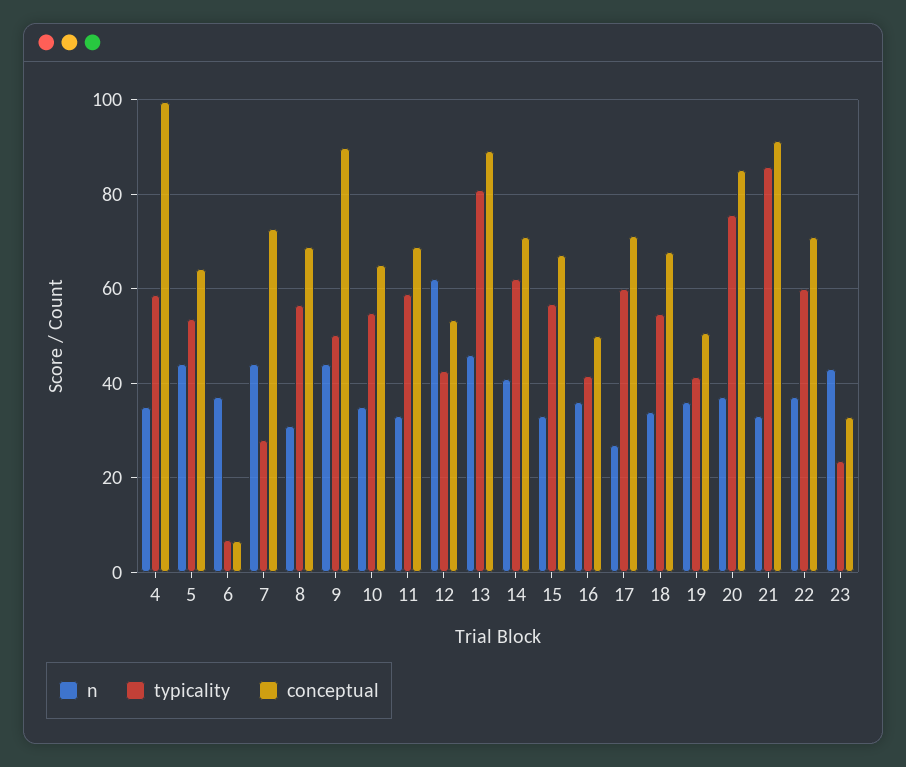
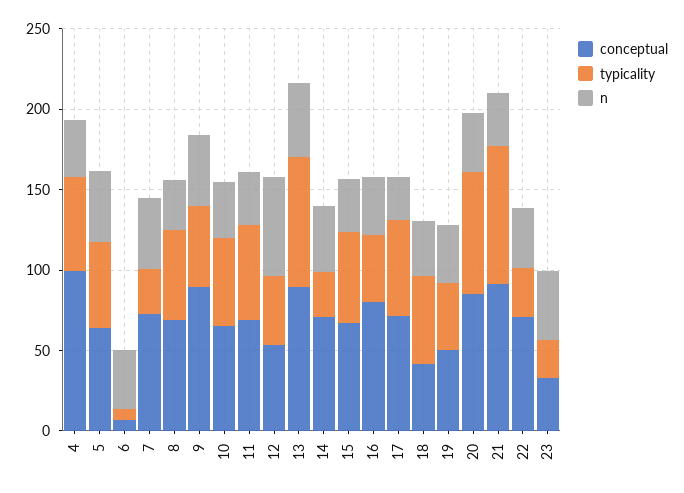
typicality, 14: 62 -> 30
conceptual, 16: 50 -> 80
conceptual, 18: 68 -> 40
typicality, 22: 60 -> 30

